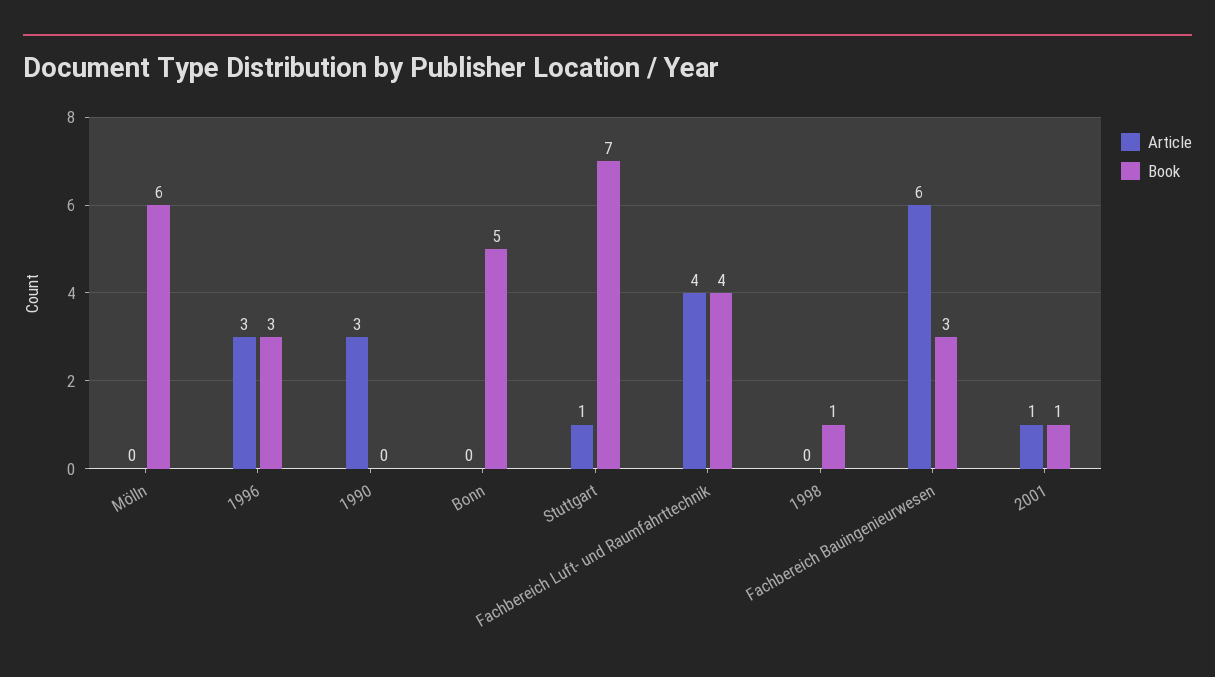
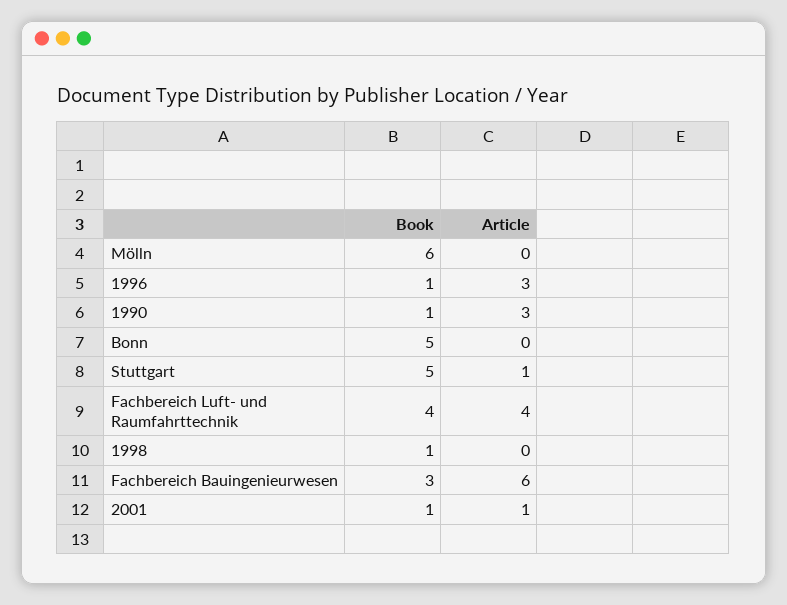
Book, 1996: 3 -> 1
Book, 1990: 0 -> 1
Book, Stuttgart: 7 -> 5

